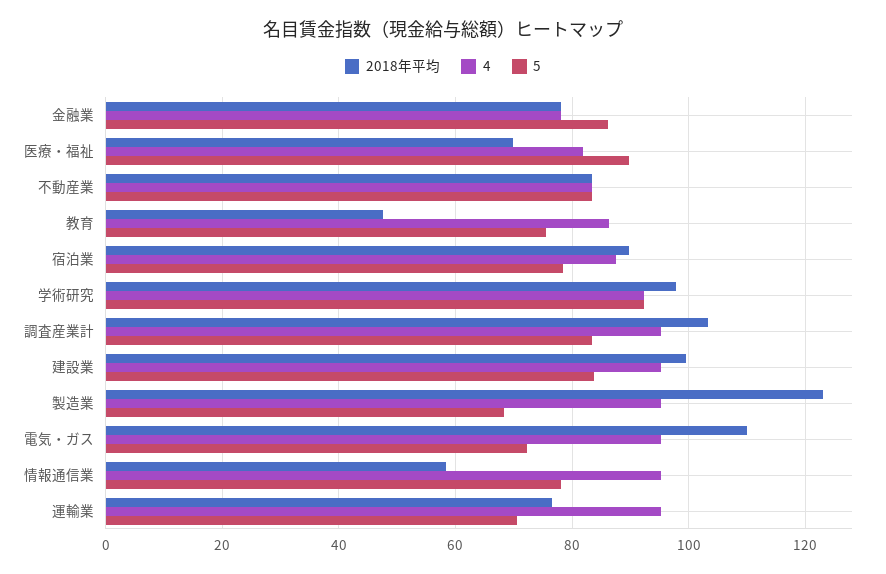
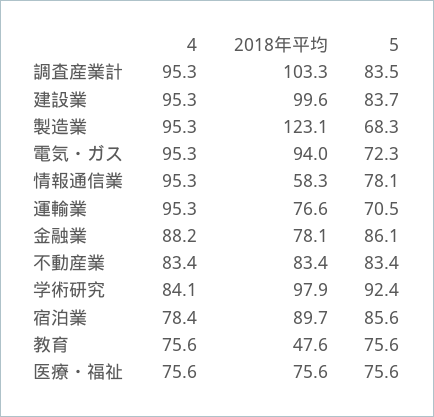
4, 金融業: 78 -> 88.2
2018年平均, 医療・福祉: 70 -> 75.6
4, 医療・福祉: 82 -> 75.6
5, 医療・福祉: 90 -> 75.6
4, 教育: 86 -> 75.6
4, 宿泊業: 88 -> 78.4
5, 宿泊業: 78 -> 85.6
4, 学術研究: 92 -> 84.1
2018年平均, 電気・ガス: 110 -> 94

